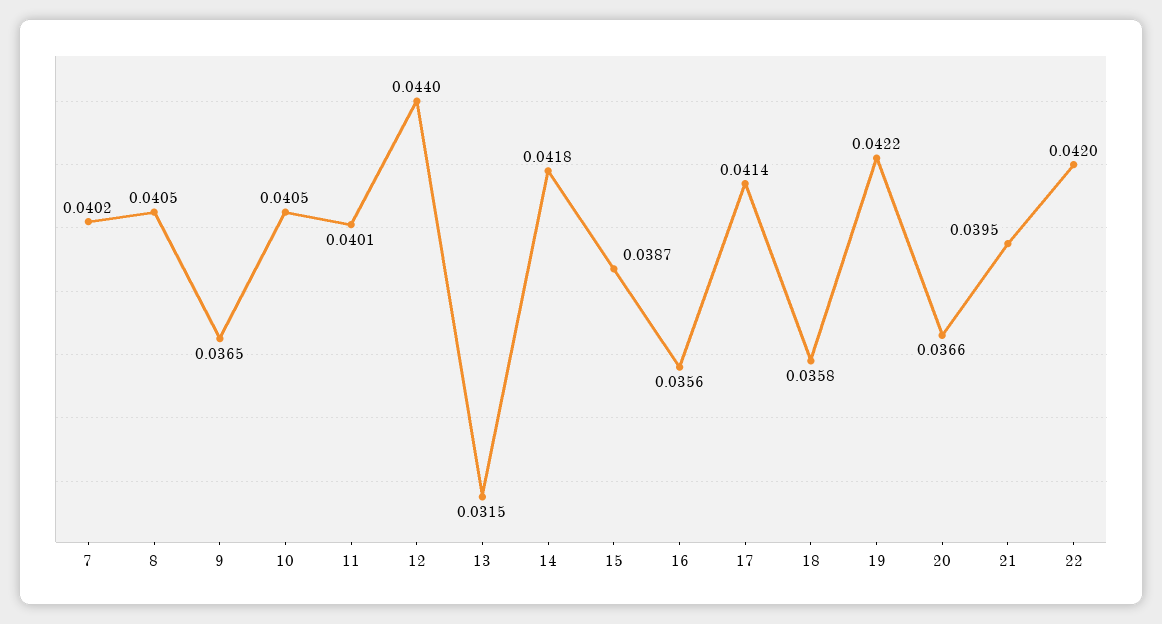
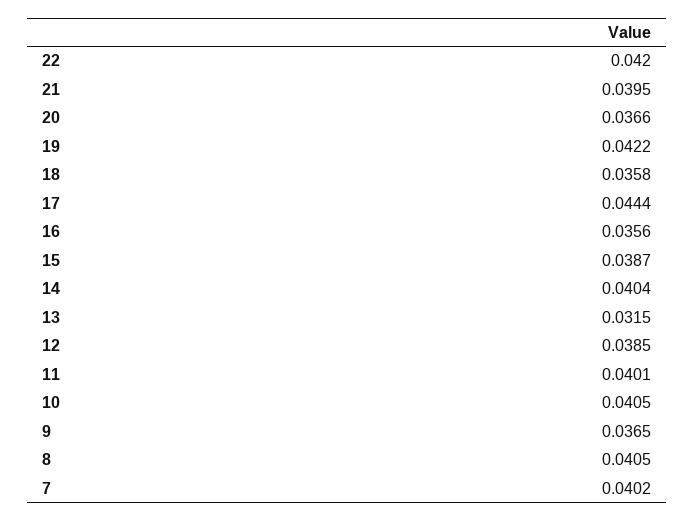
12: 0.044 -> 0.0385
14: 0.0418 -> 0.0404
17: 0.0414 -> 0.0444

